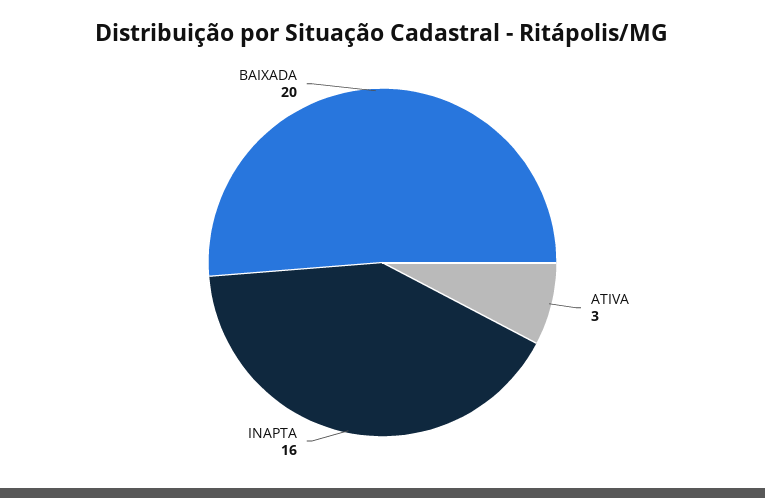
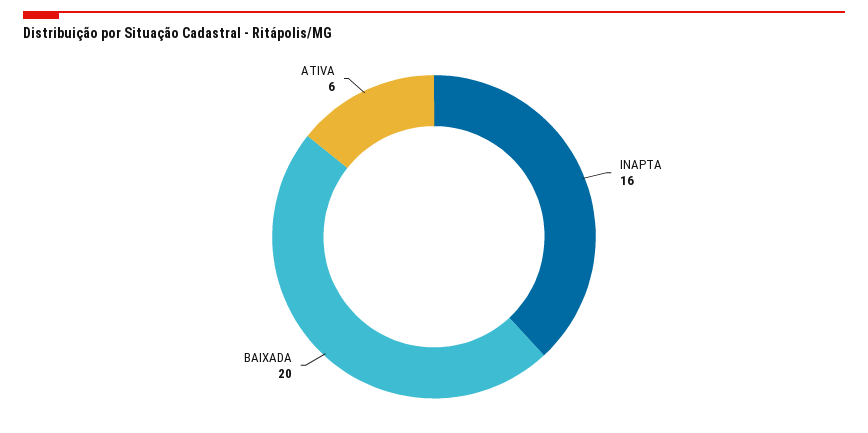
ATIVA: 3 -> 6

